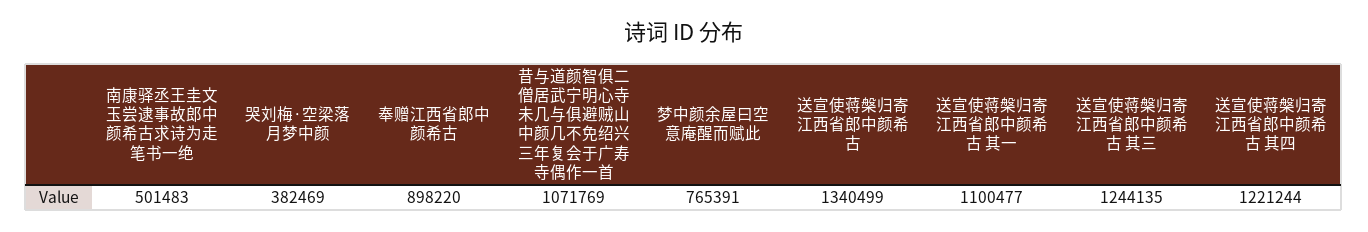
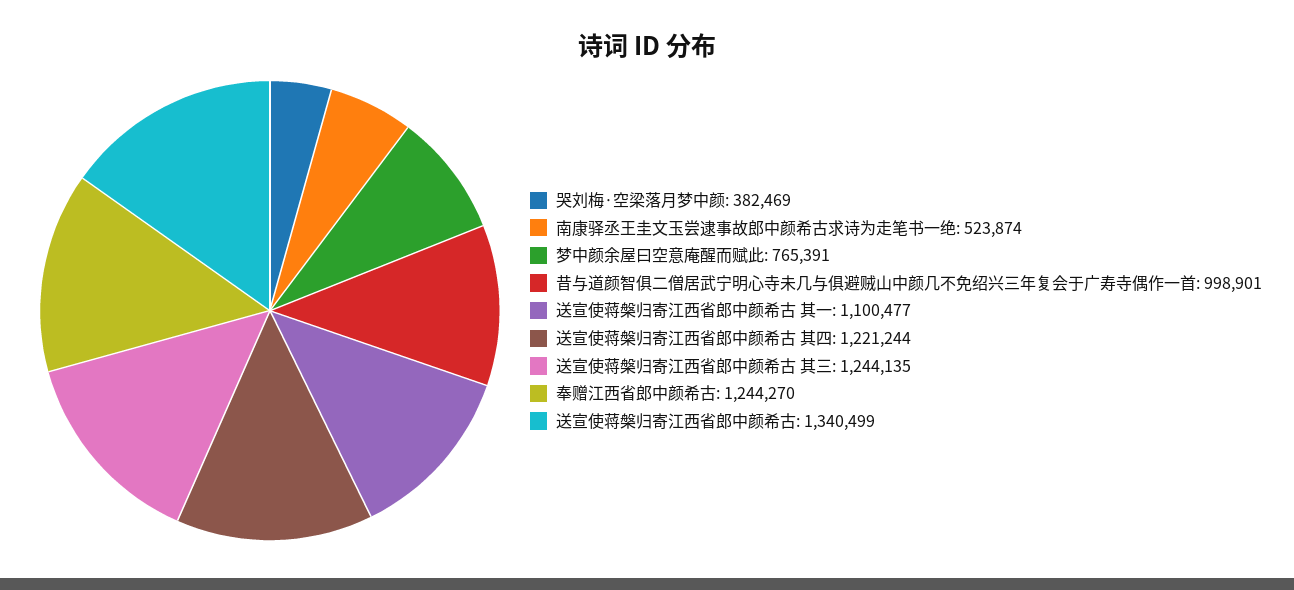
南康驿丞王圭文玉尝逮事故郎中颜希古求诗为走笔书一绝: 501483 -> 523874
奉赠江西省郎中颜希古: 898220 -> 1244270
昔与道颜智俱二僧居武宁明心寺未几与俱避贼山中颜几不免绍兴三年复会于广寿寺偶作一首: 1071769 -> 998901

